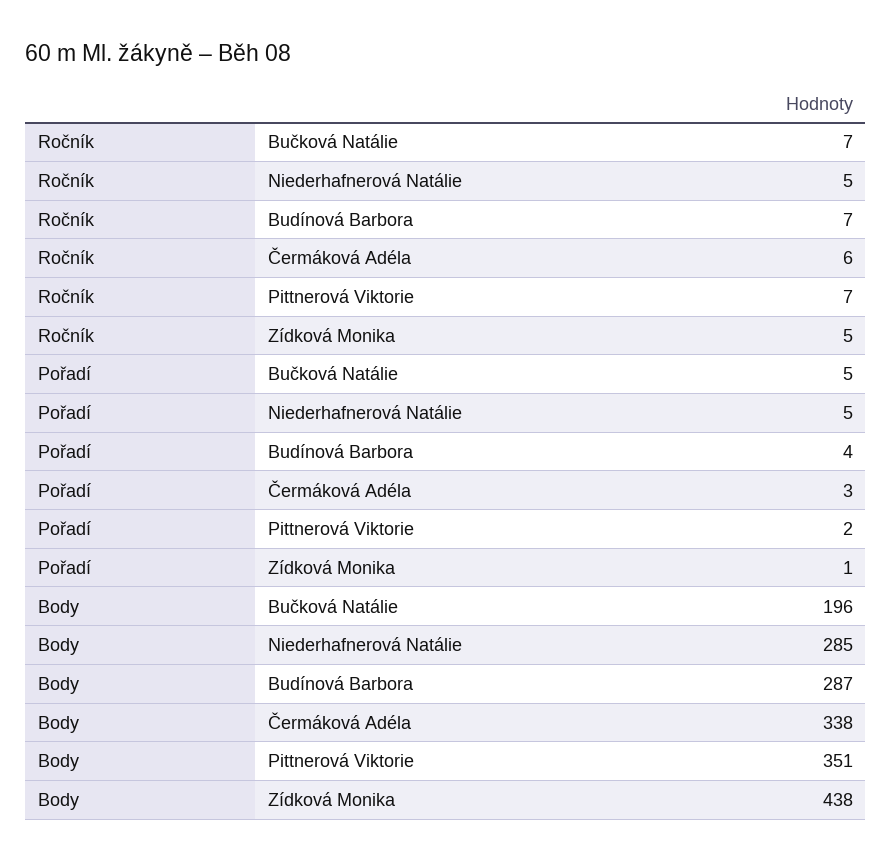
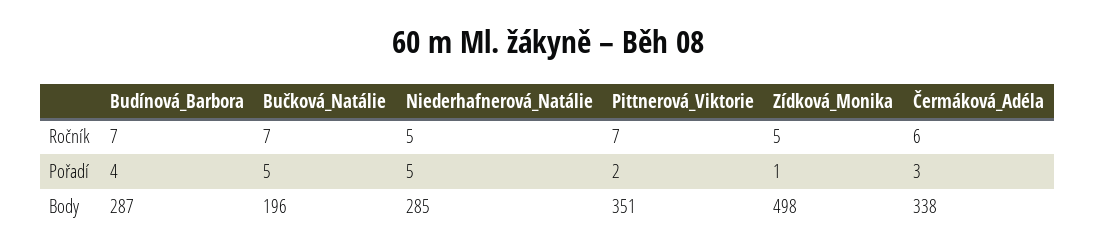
Body, Zídková Monika: 438 -> 498

